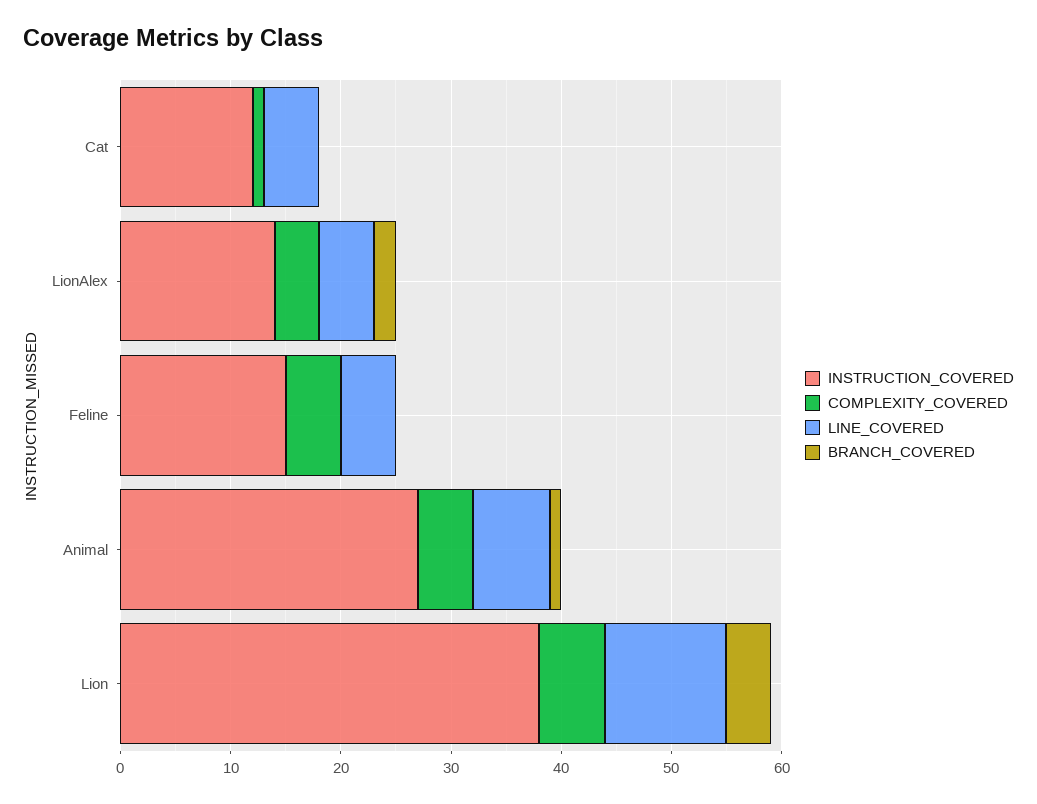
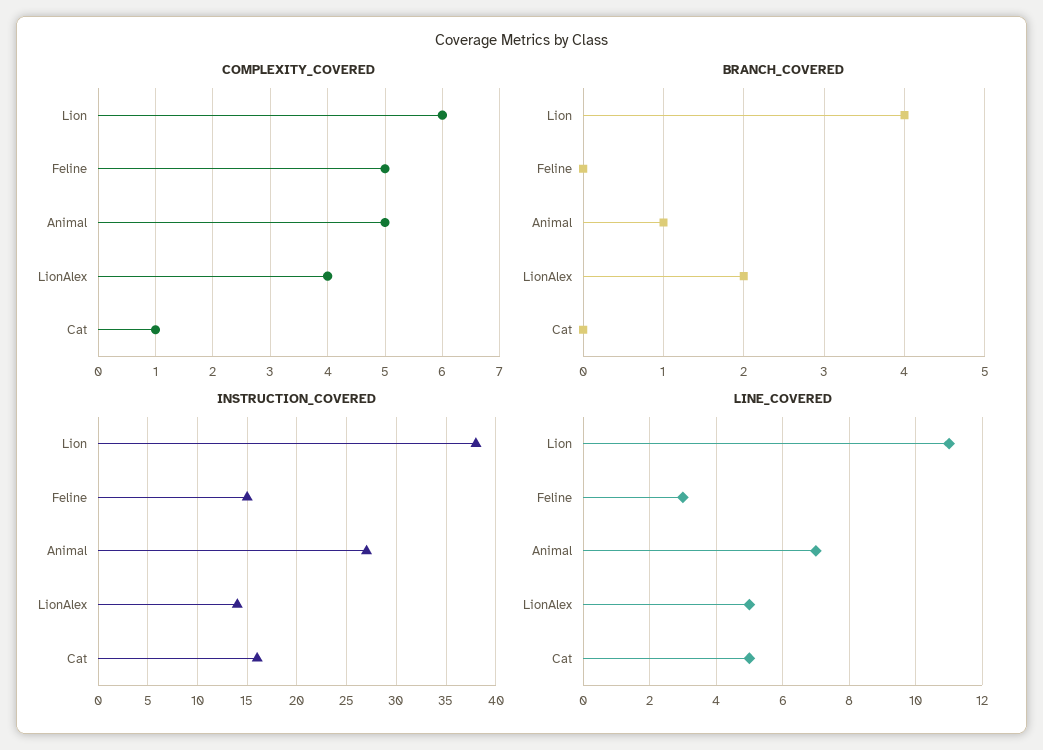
INSTRUCTION_COVERED, Cat: 12 -> 16
LINE_COVERED, Feline: 5 -> 3

